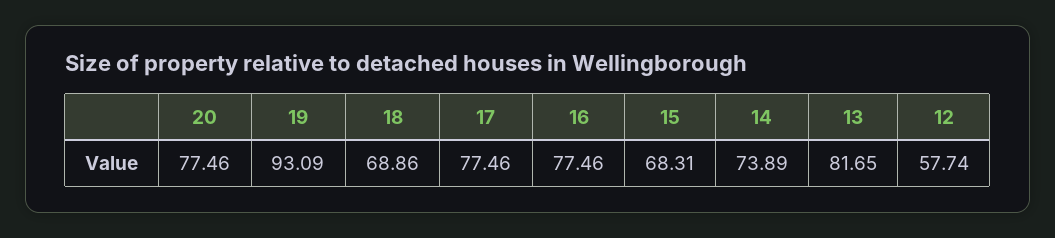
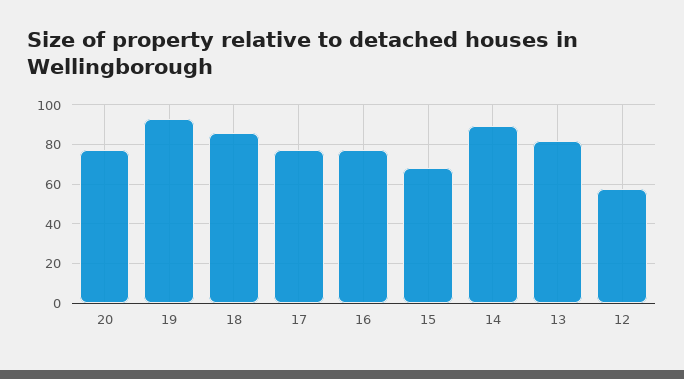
18: 68.86 -> 85
14: 73.89 -> 90

